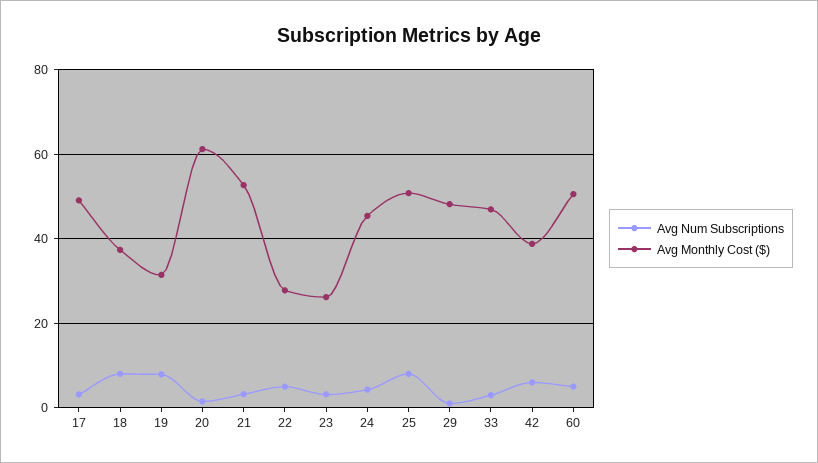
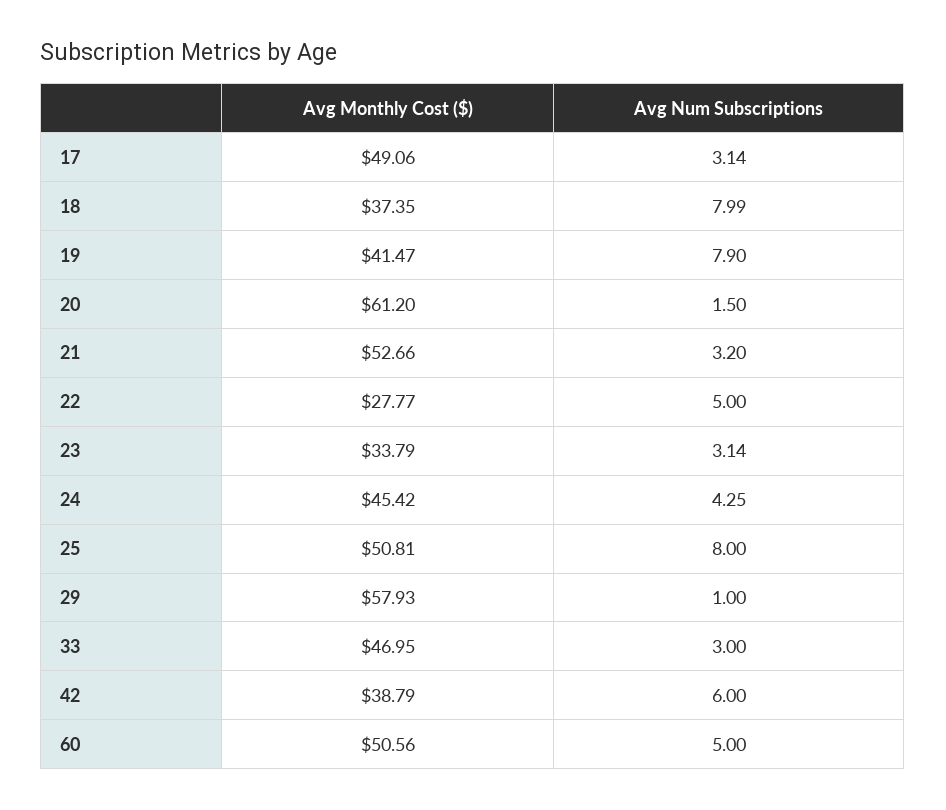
Avg Monthly Cost ($), 19: 32 -> 41.47
Avg Monthly Cost ($), 23: 26 -> 33.79
Avg Monthly Cost ($), 29: 48 -> 57.93

